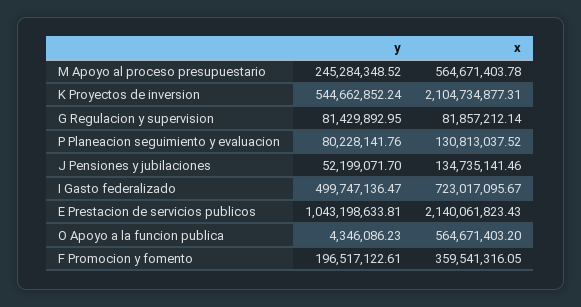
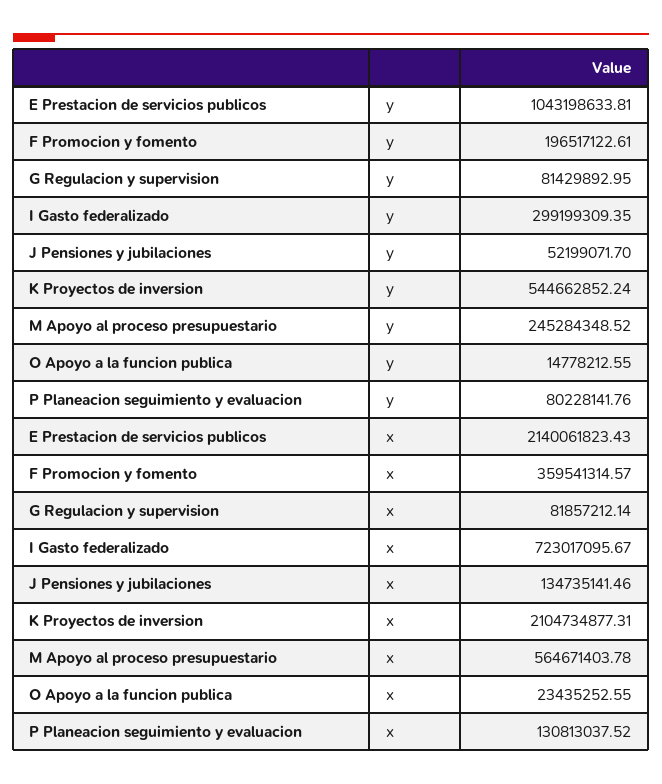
y, I Gasto federalizado: 499747136.47 -> 299199309.35
y, O Apoyo a la funcion publica: 4346086.23 -> 14778212.55
x, O Apoyo a la funcion publica: 564671403.2 -> 23435252.55
x, F Promocion y fomento: 359541316.05 -> 359541314.57

